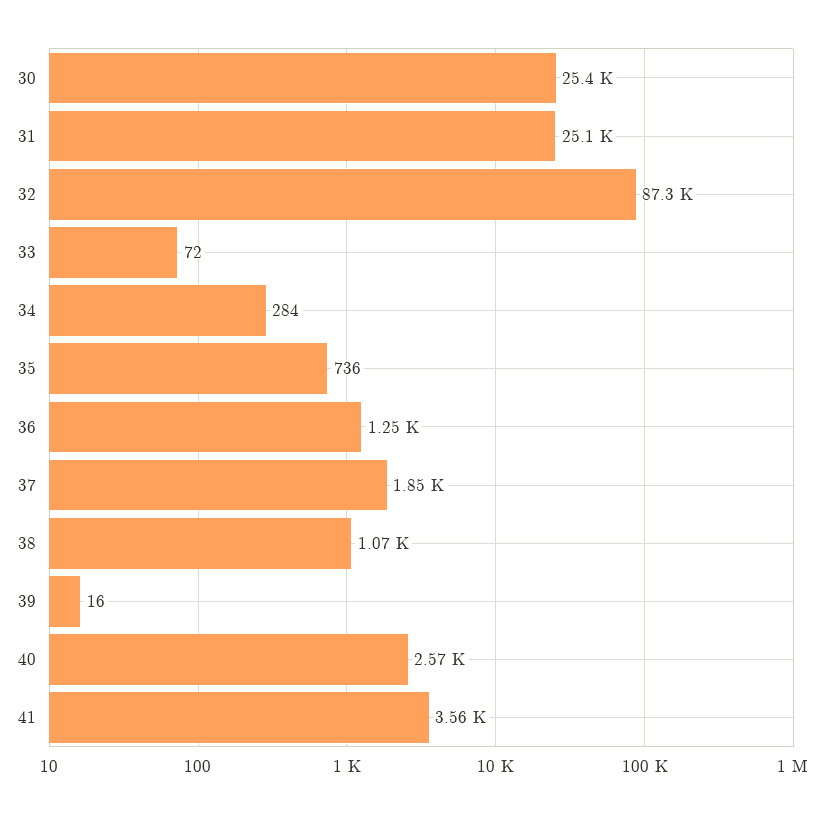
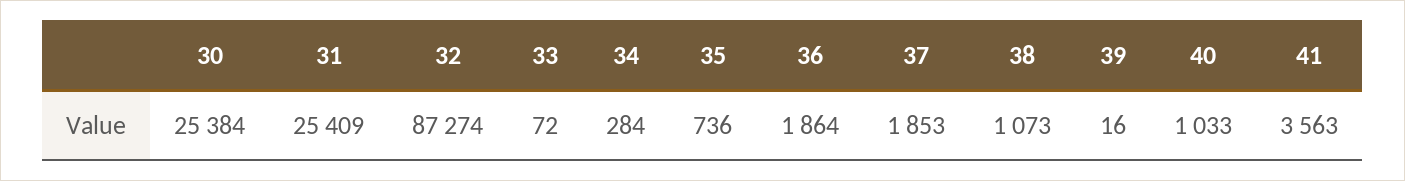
31: 25100 -> 25409
36: 1250 -> 1864
40: 2570 -> 1033

